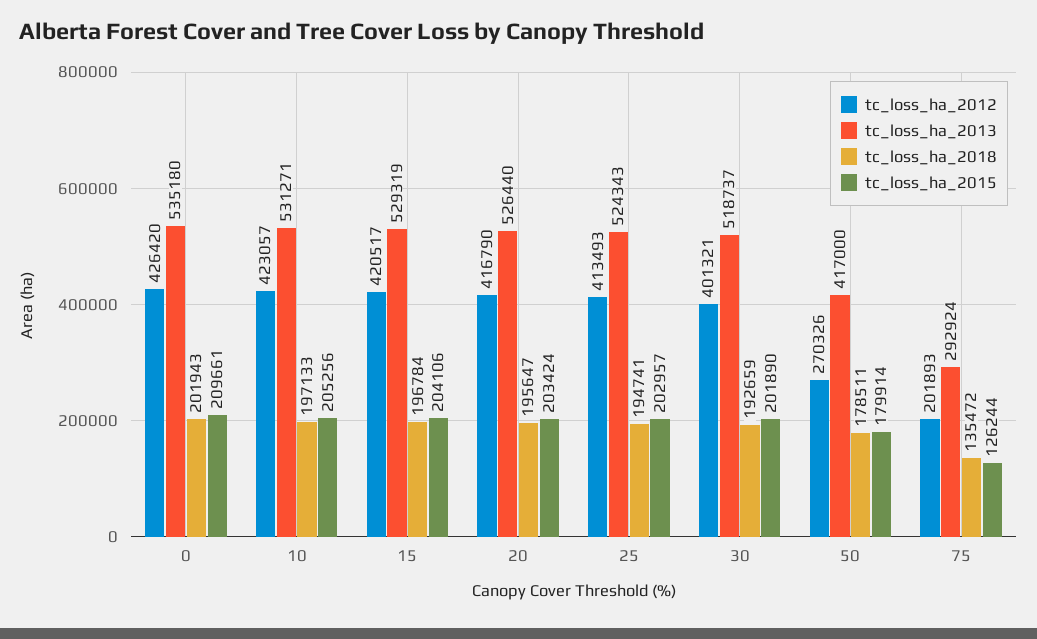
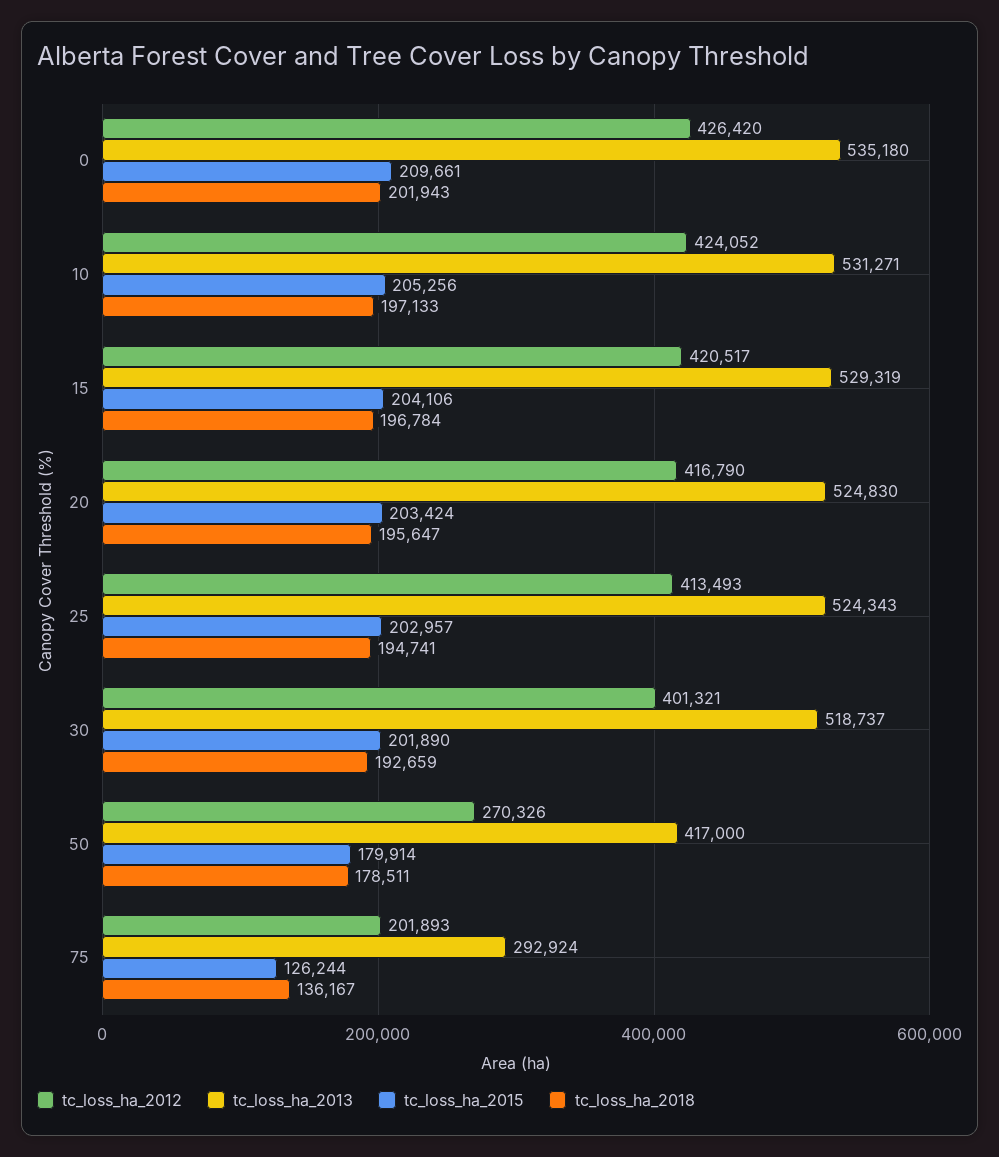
tc_loss_ha_2012, 10: 423057 -> 424052
tc_loss_ha_2013, 20: 526440 -> 524830
tc_loss_ha_2018, 75: 135472 -> 136167

